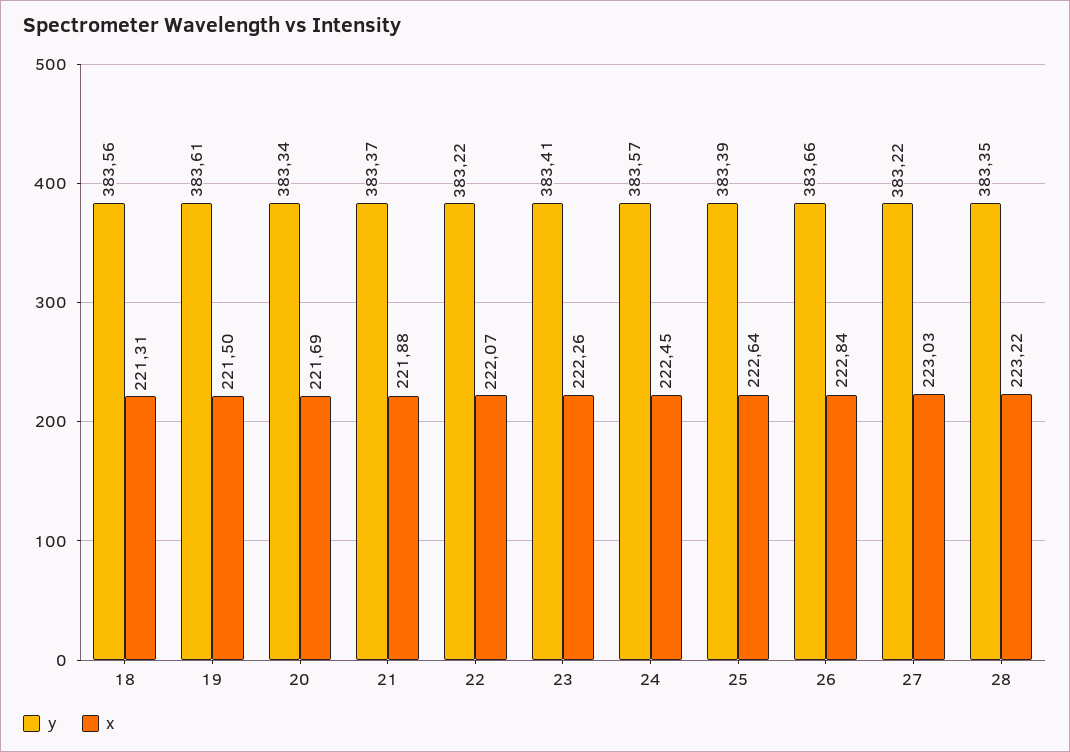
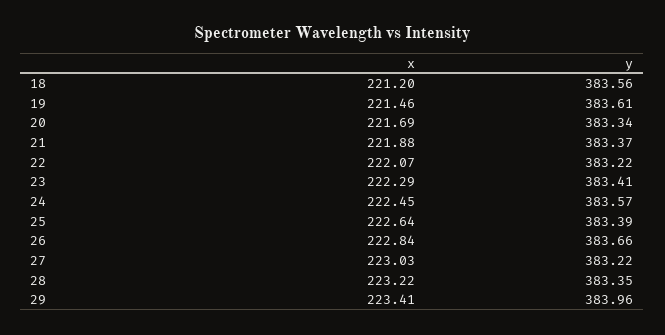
x, 18: 221.31 -> 221.2
x, 19: 221.5 -> 221.46
x, 23: 222.26 -> 222.29
x, 29: none -> 223.41
y, 29: none -> 383.96

